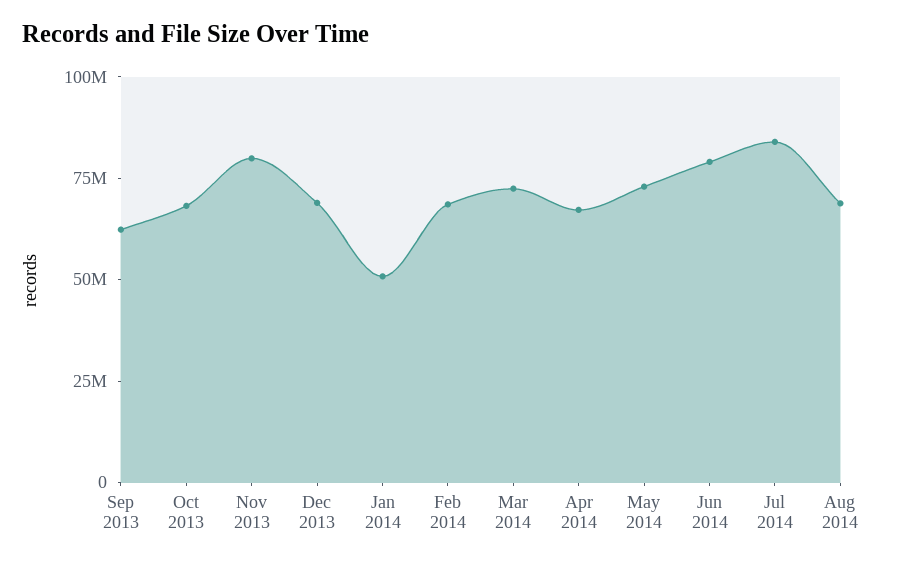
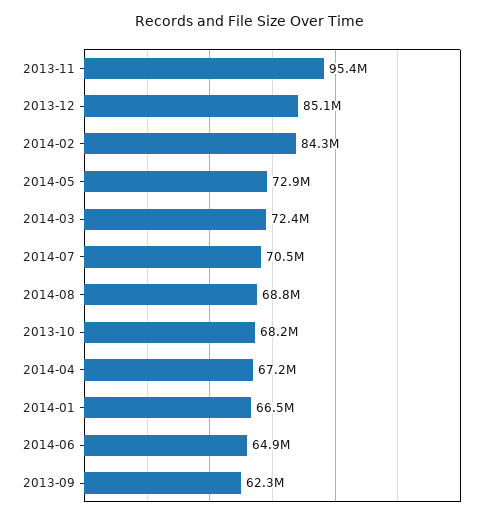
Nov 2013: 80000000 -> 95400000
Dec 2013: 70000000 -> 85100000
Jan 2014: 50000000 -> 66500000
Feb 2014: 70000000 -> 84300000
Jun 2014: 80000000 -> 64900000
Jul 2014: 85000000 -> 70500000

